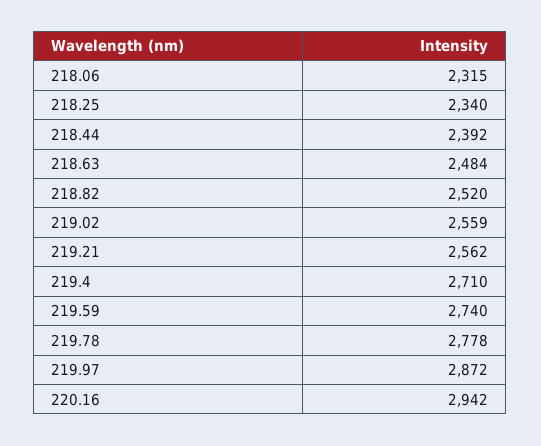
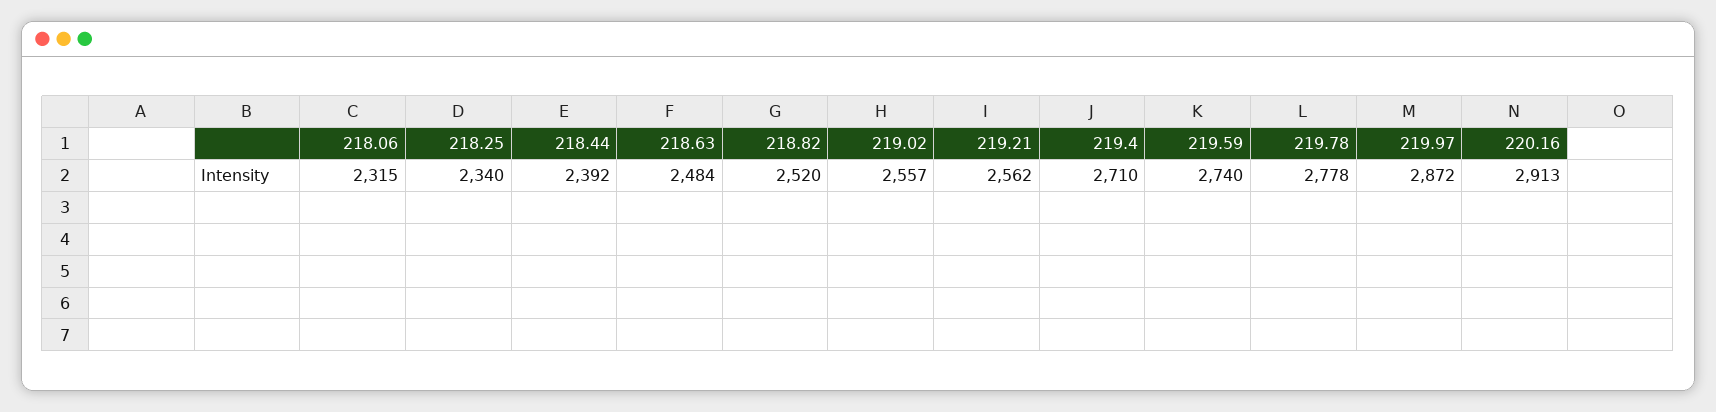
219.02: 2559 -> 2557
220.16: 2942 -> 2913

